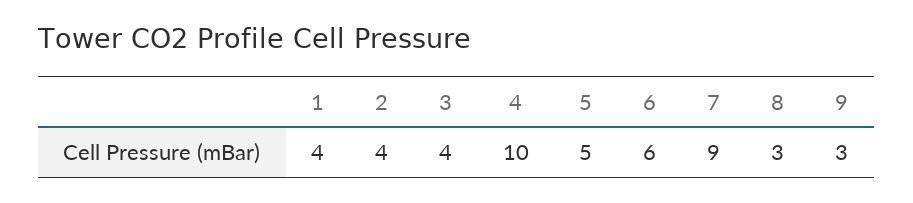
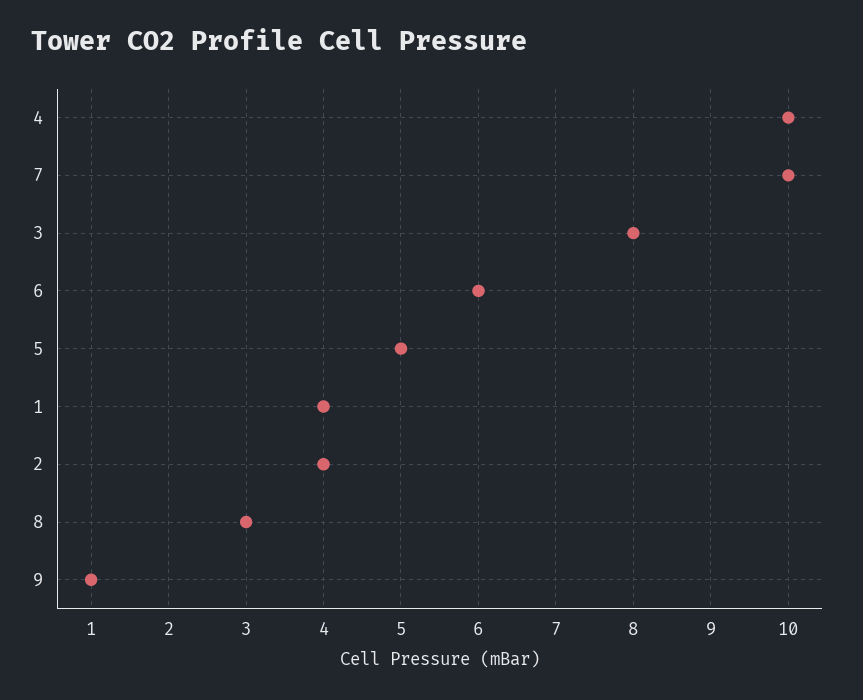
3: 4 -> 8
7: 9 -> 10
9: 3 -> 1

